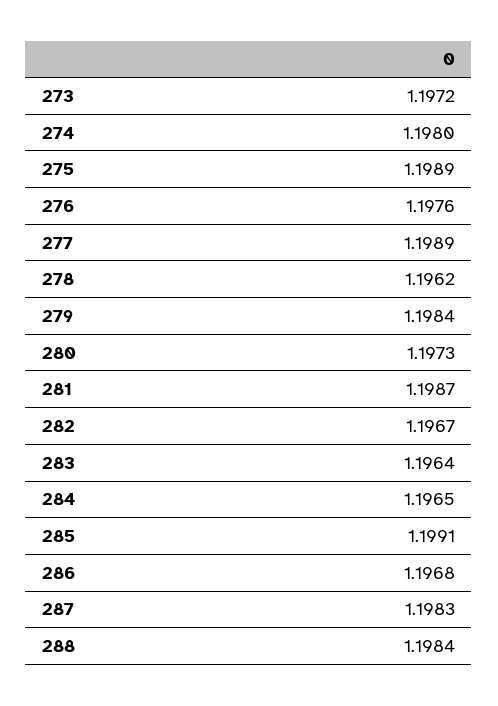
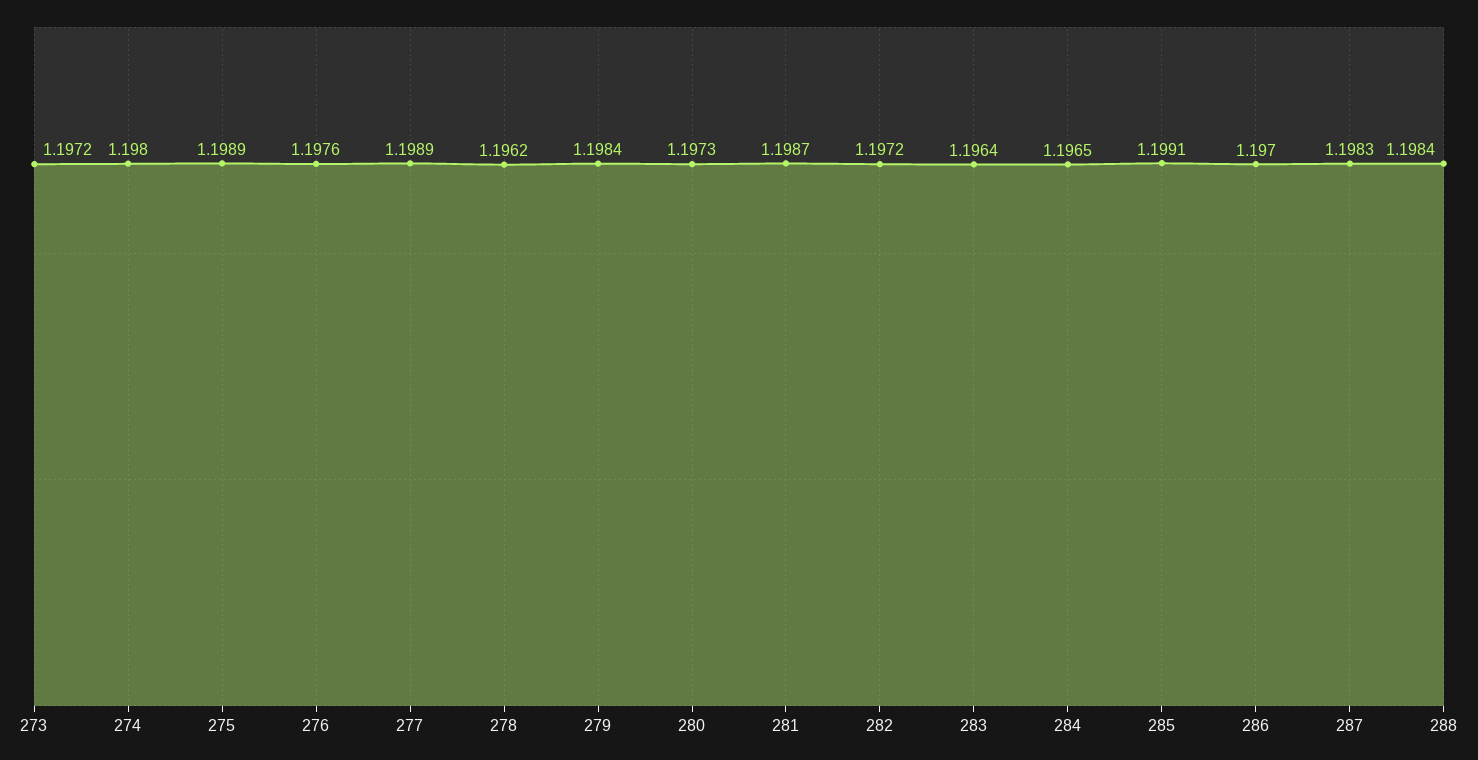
282: 1.1967 -> 1.1972
286: 1.1968 -> 1.197

